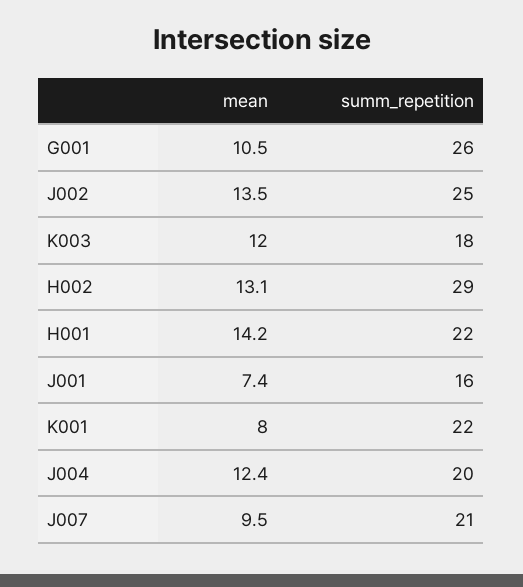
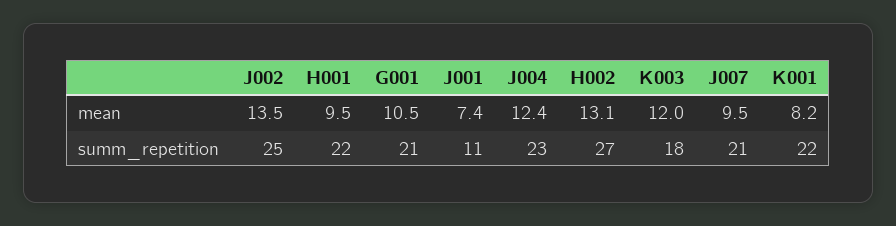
summ_repetition, G001: 26 -> 21
summ_repetition, H002: 29 -> 27
mean, H001: 14.2 -> 9.5
summ_repetition, J001: 16 -> 11
mean, K001: 8 -> 8.2
summ_repetition, J004: 20 -> 23

